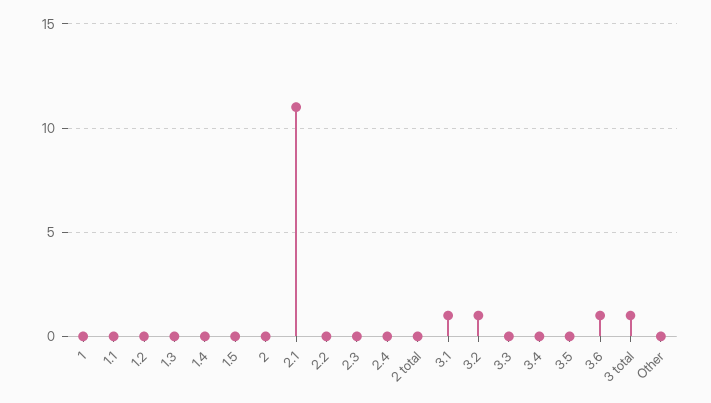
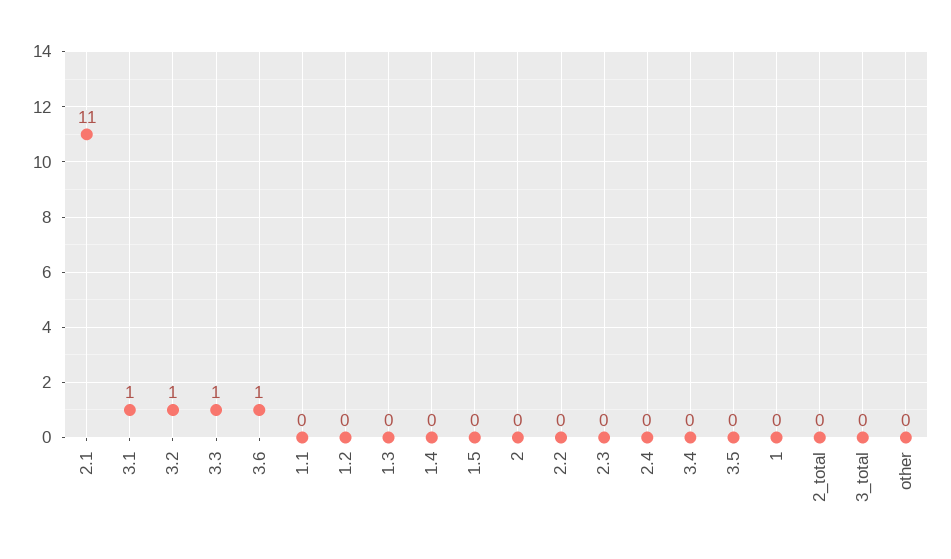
3.3: 0 -> 1
3 total: 1 -> 0

